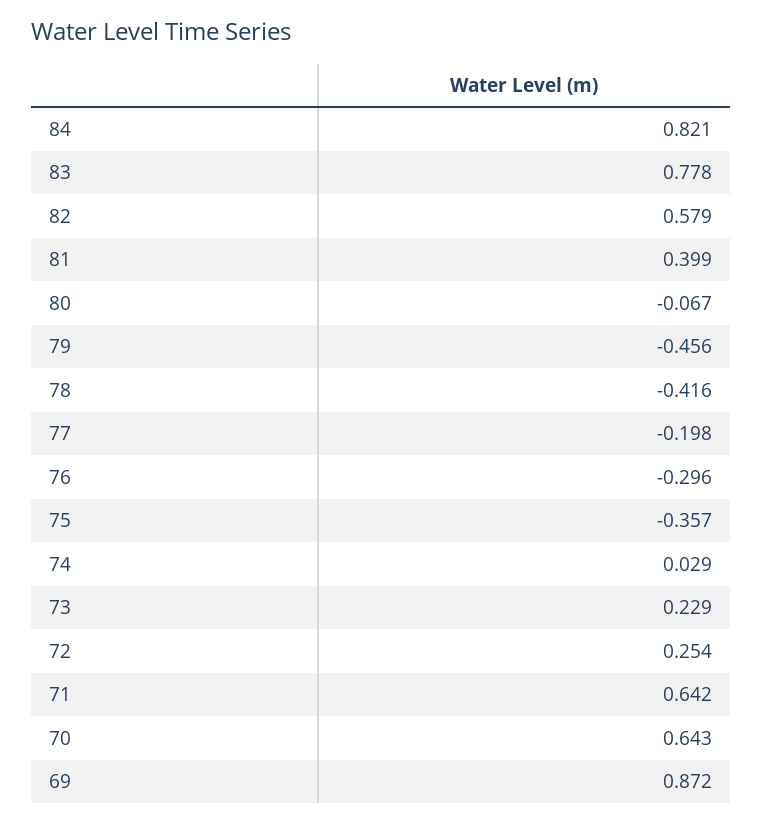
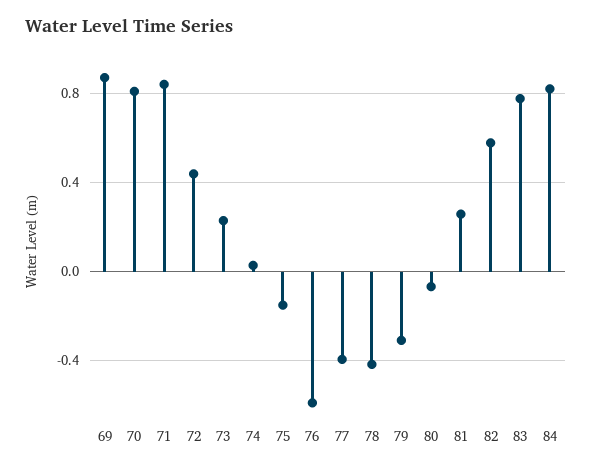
81: 0.399 -> 0.25
79: -0.456 -> -0.3
77: -0.198 -> -0.4
76: -0.296 -> -0.6
75: -0.357 -> -0.15
72: 0.254 -> 0.45
71: 0.642 -> 0.85
70: 0.643 -> 0.8

